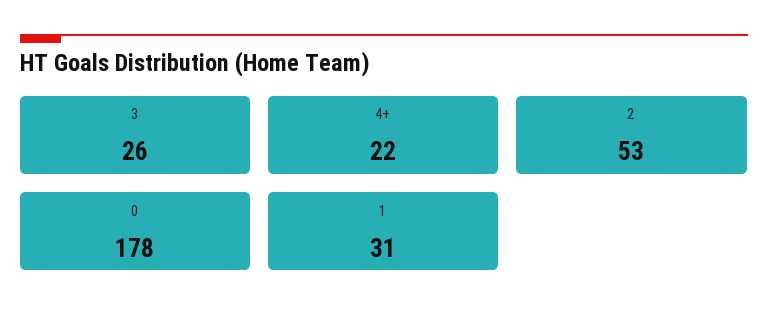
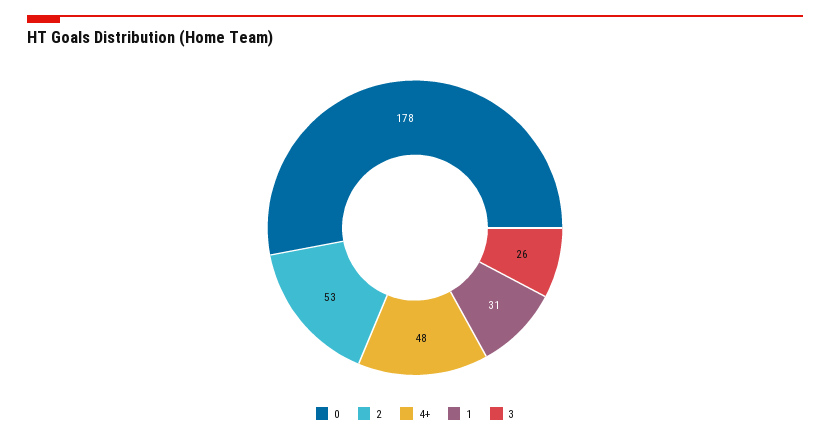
4+: 22 -> 48

